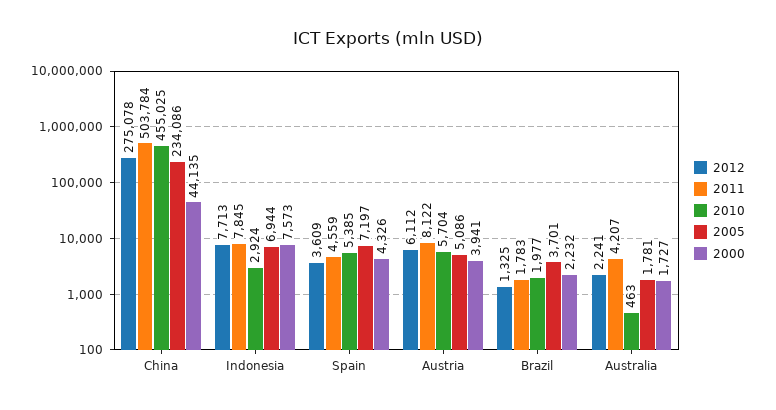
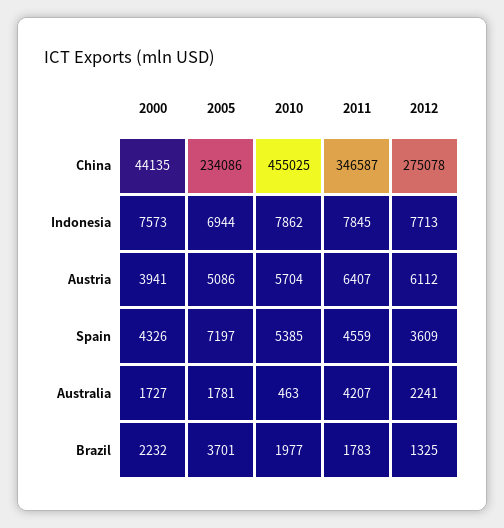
2011, China: 503784 -> 346587
2010, Indonesia: 2924 -> 7862
2011, Austria: 8122 -> 6407

